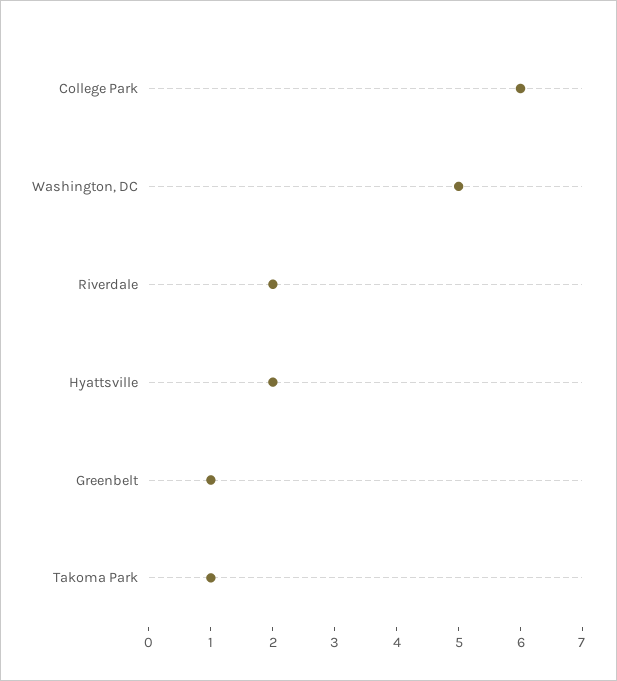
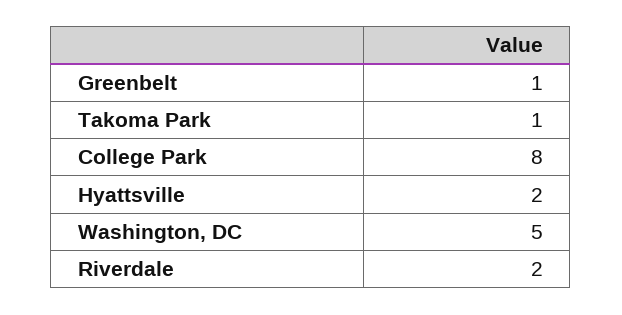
College Park: 6 -> 8

